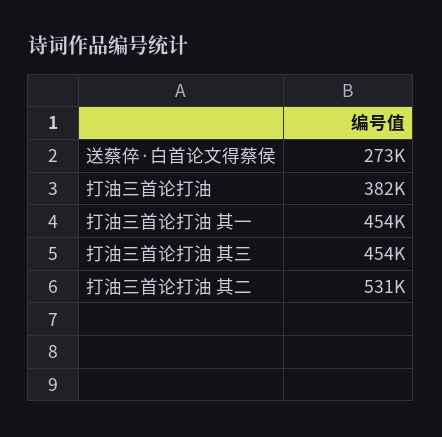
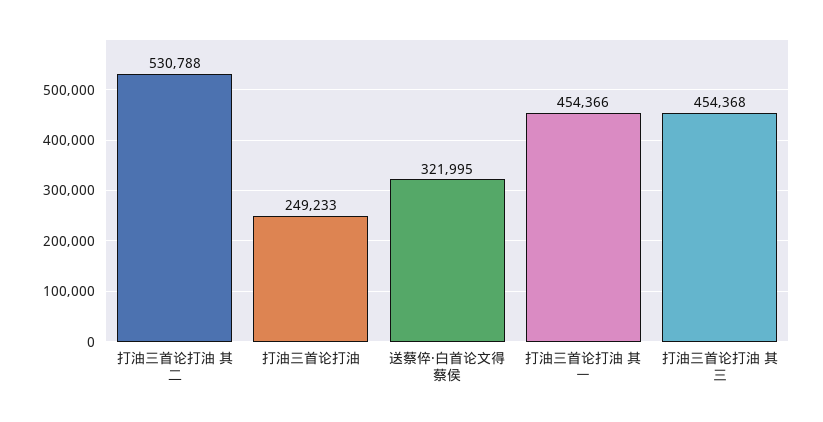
送蔡倅·白首论文得蔡侯: 273000 -> 321995
打油三首论打油: 382000 -> 249233

